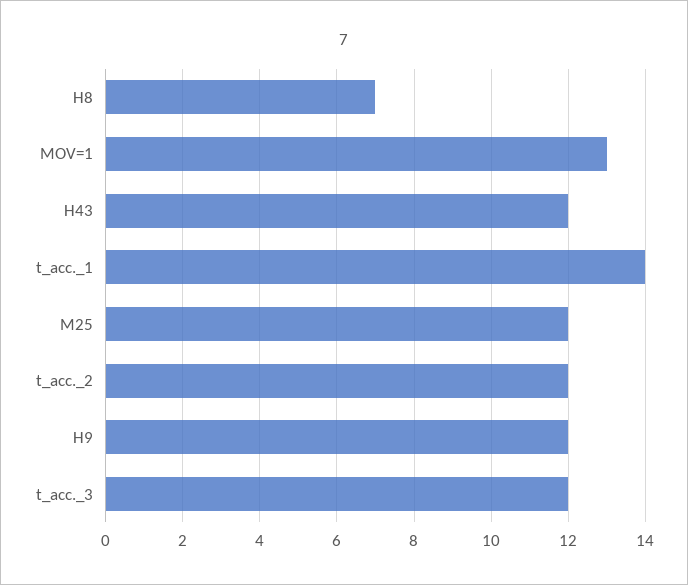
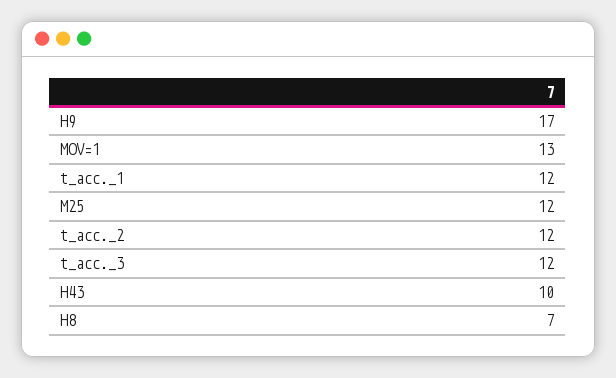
H43: 12 -> 10
t_acc._1: 14 -> 12
H9: 12 -> 17

